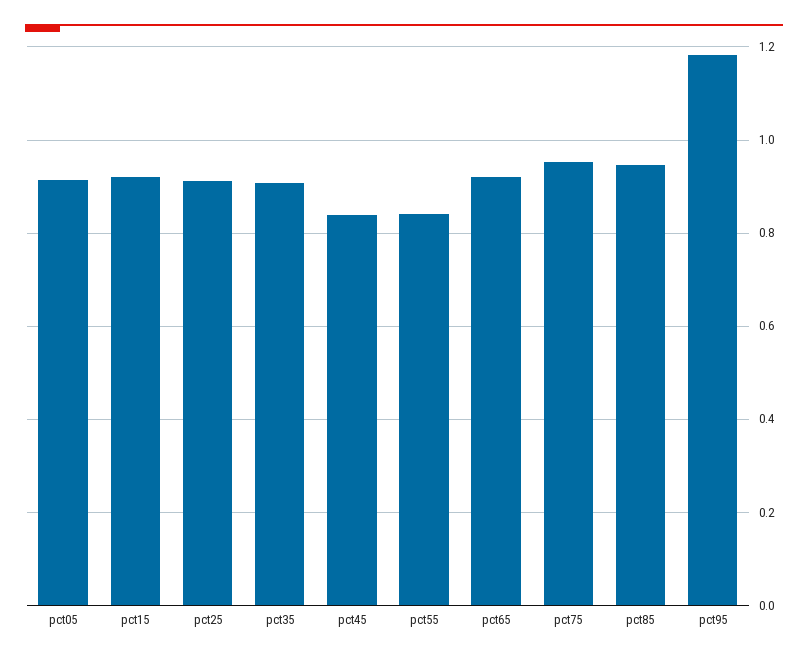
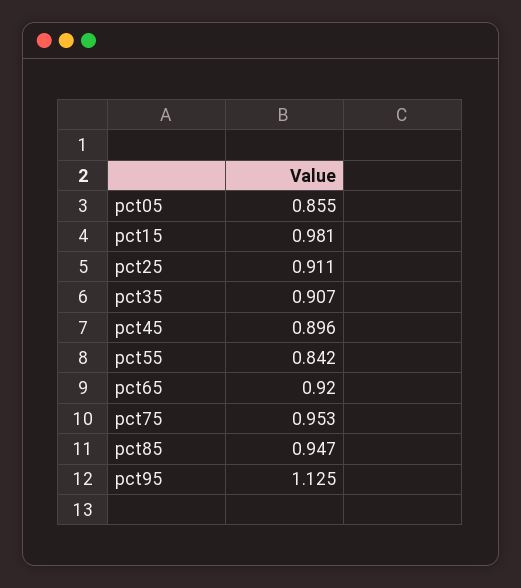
pct05: 0.92 -> 0.855
pct15: 0.92 -> 0.981
pct45: 0.84 -> 0.896
pct95: 1.18 -> 1.125

